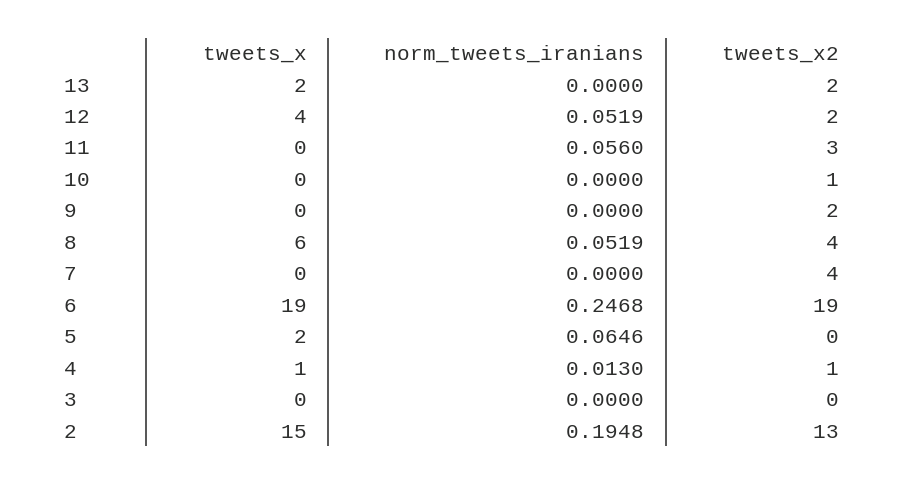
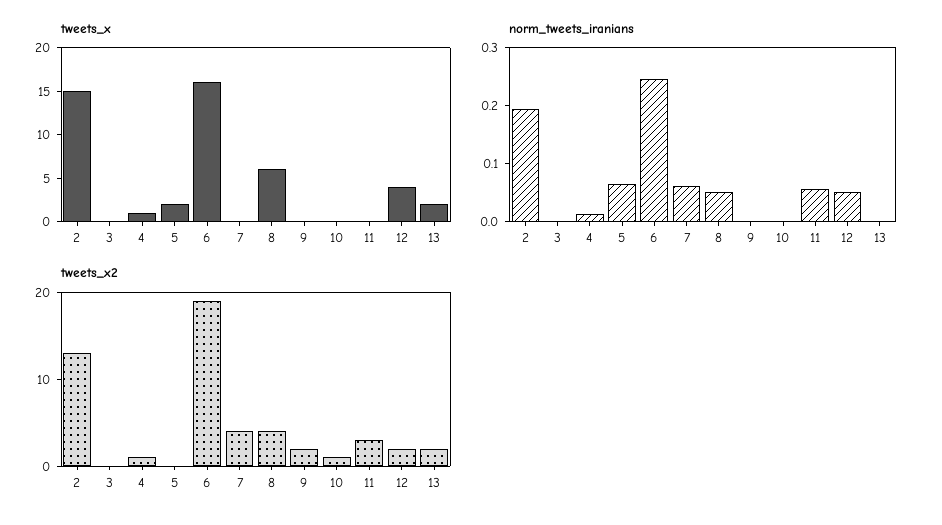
norm_tweets_iranians, 7: 0 -> 0.06
tweets_x, 6: 19 -> 16

